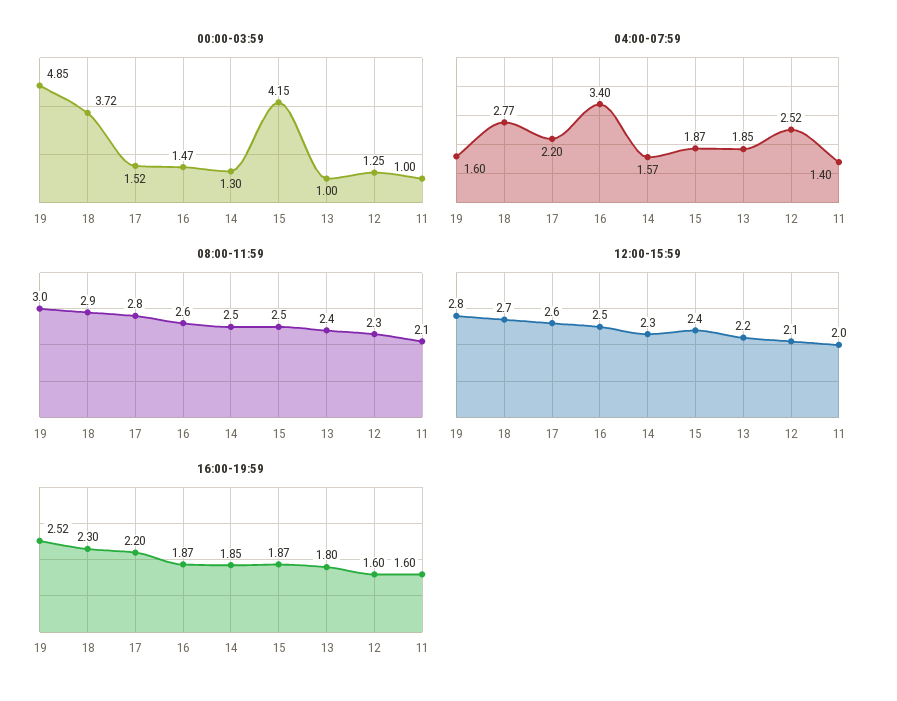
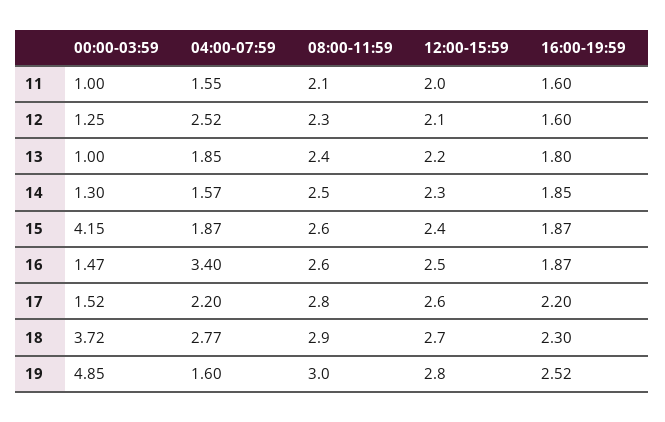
04:00-07:59, 11: 1.4 -> 1.55
08:00-11:59, 15: 2.5 -> 2.6

